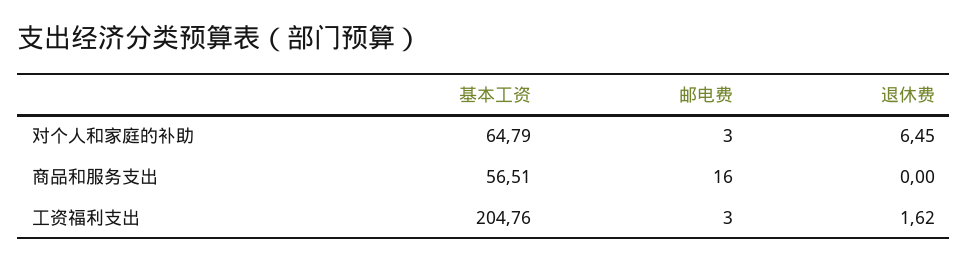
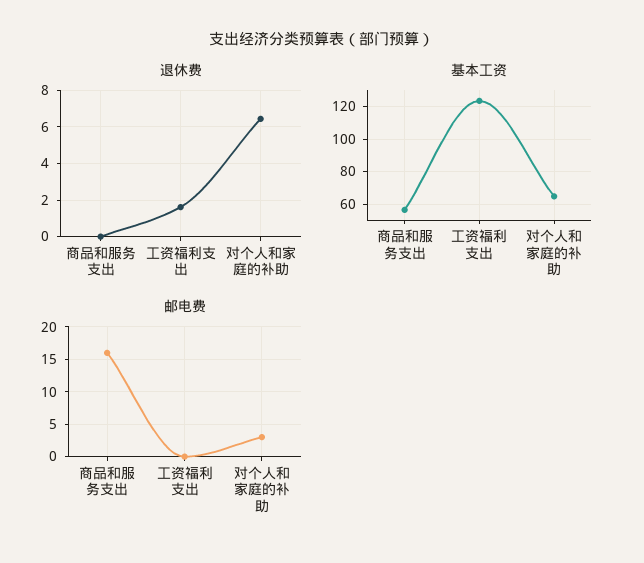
基本工资, 工资福利支出: 204.76 -> 125
邮电费, 工资福利支出: 3 -> 0

